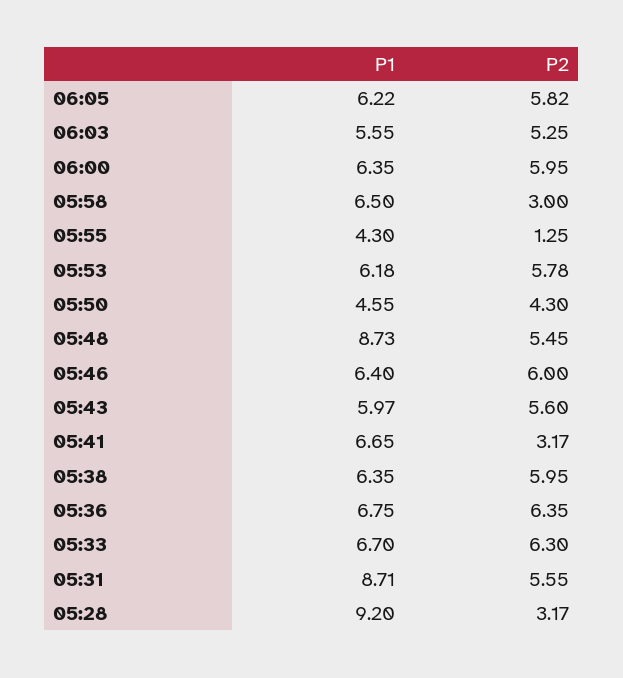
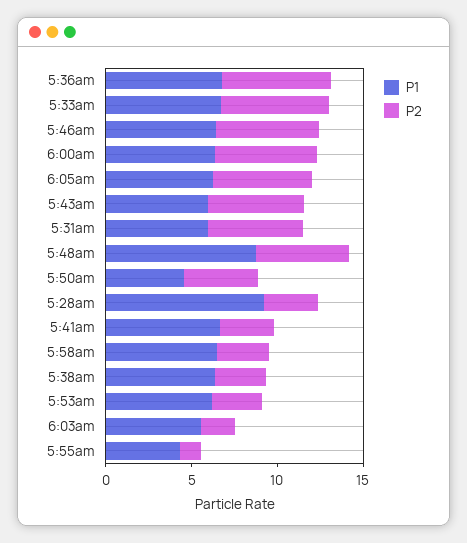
P2, 06:03: 5.25 -> 2
P2, 05:53: 5.78 -> 3
P2, 05:38: 5.95 -> 3
P1, 05:31: 8.71 -> 6

